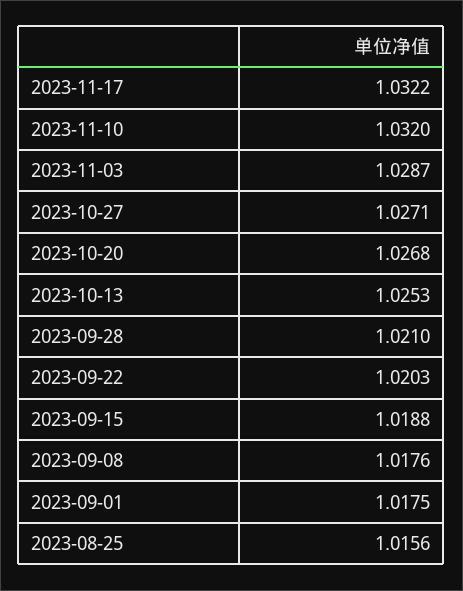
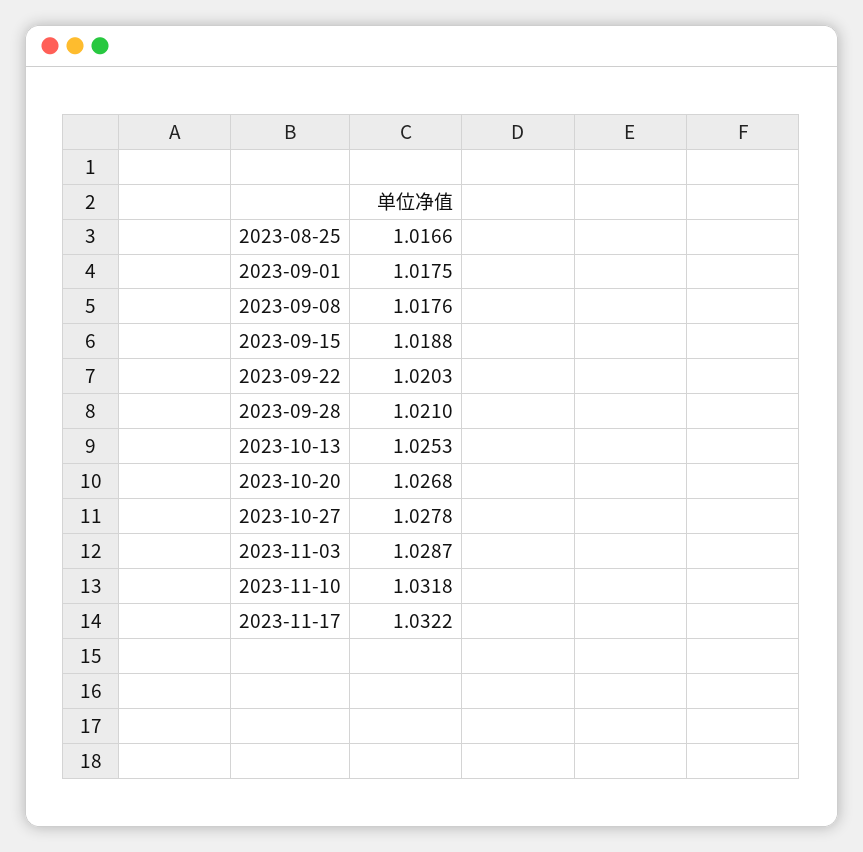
2023-11-10: 1.032 -> 1.0318
2023-10-27: 1.0271 -> 1.0278
2023-08-25: 1.0156 -> 1.0166

